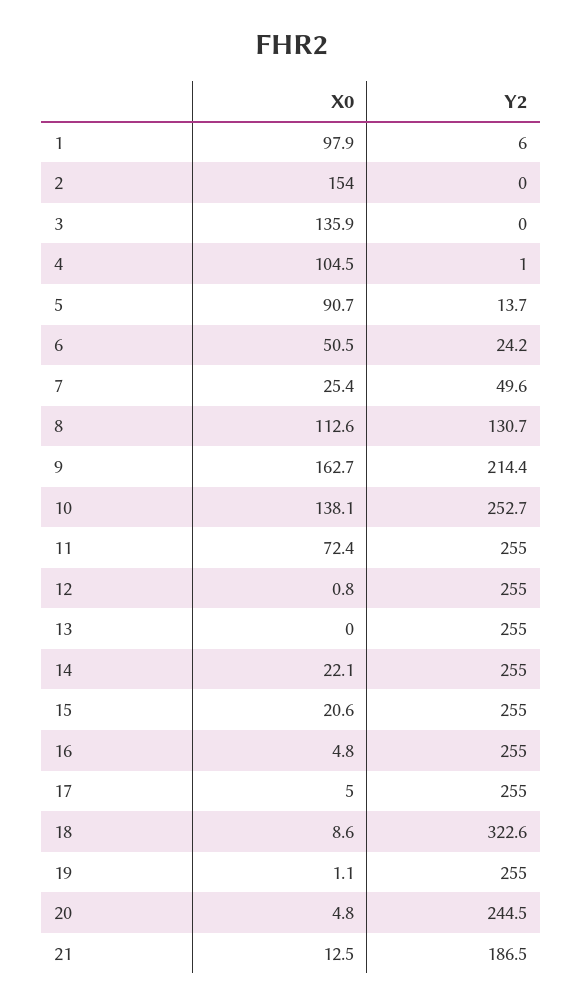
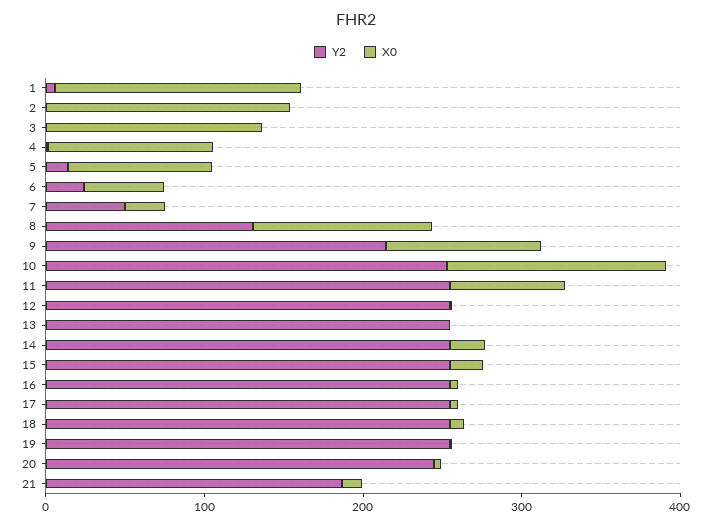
X0, 1: 97.9 -> 160
X0, 9: 162.7 -> 100
Y2, 18: 322.6 -> 260

